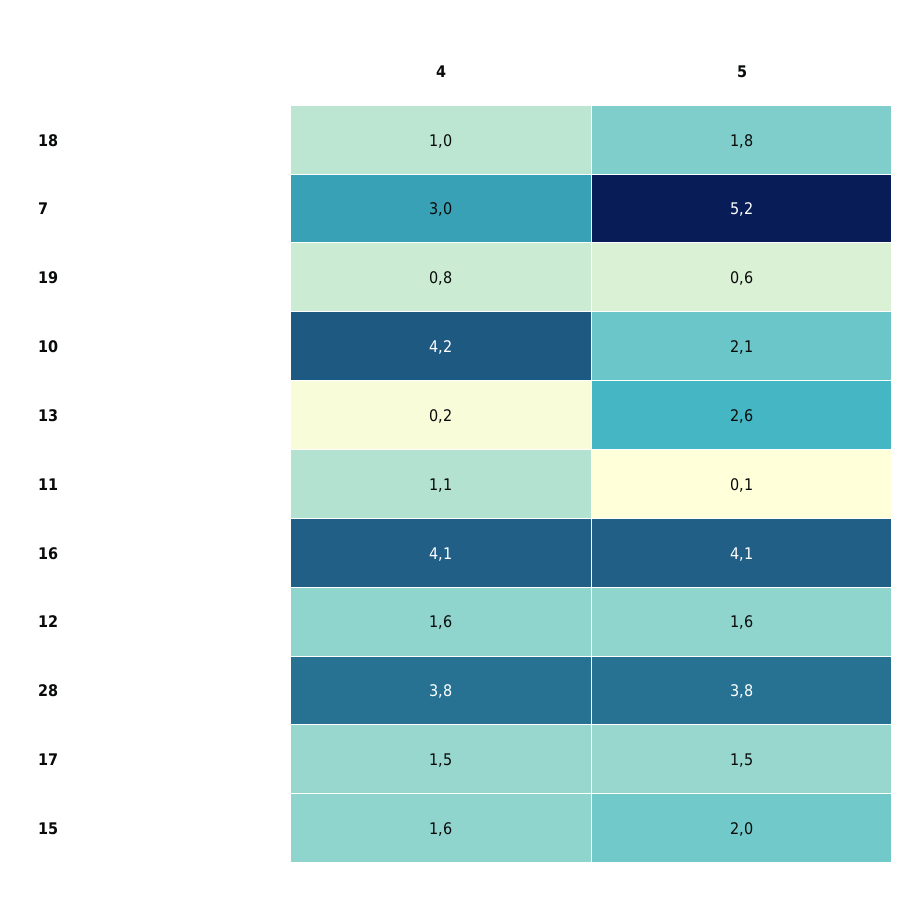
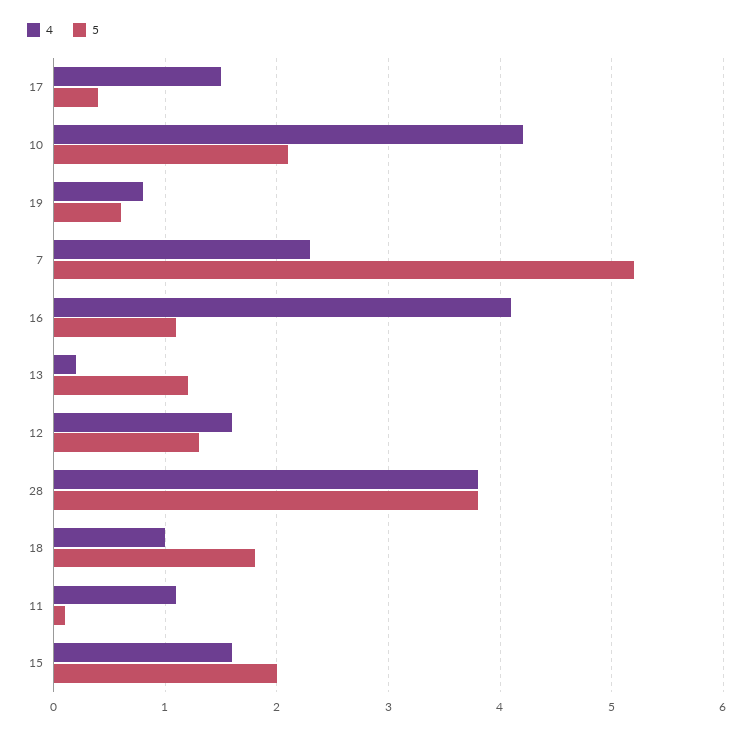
4, 7: 3 -> 2.3
5, 13: 2.6 -> 1.2
5, 16: 4.1 -> 1.1
5, 12: 1.6 -> 1.3
5, 17: 1.5 -> 0.4

